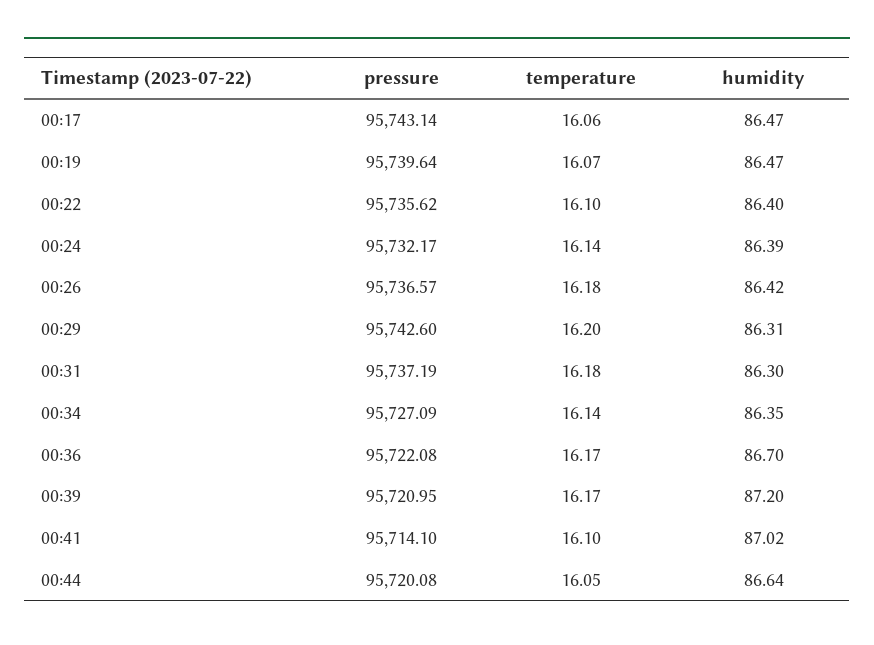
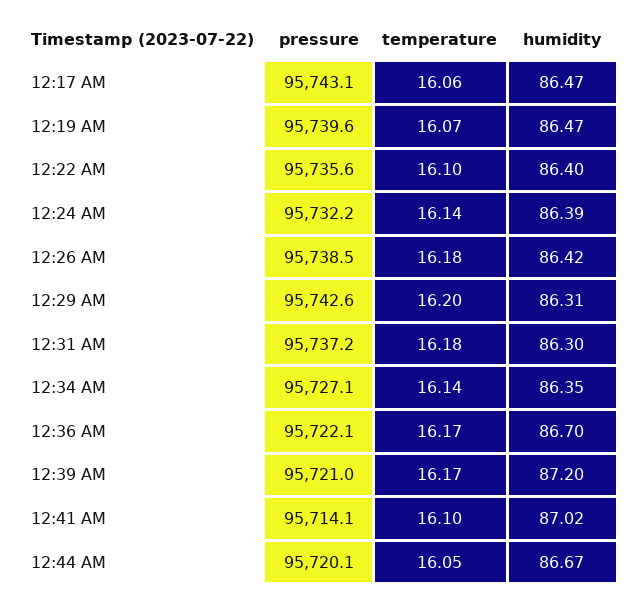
pressure, 00:26: 95736.57 -> 95738.5
humidity, 00:44: 86.64 -> 86.67

